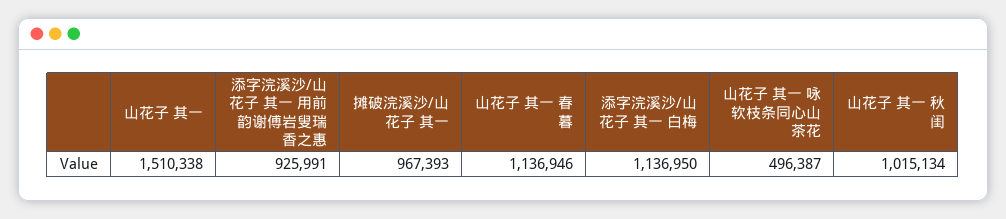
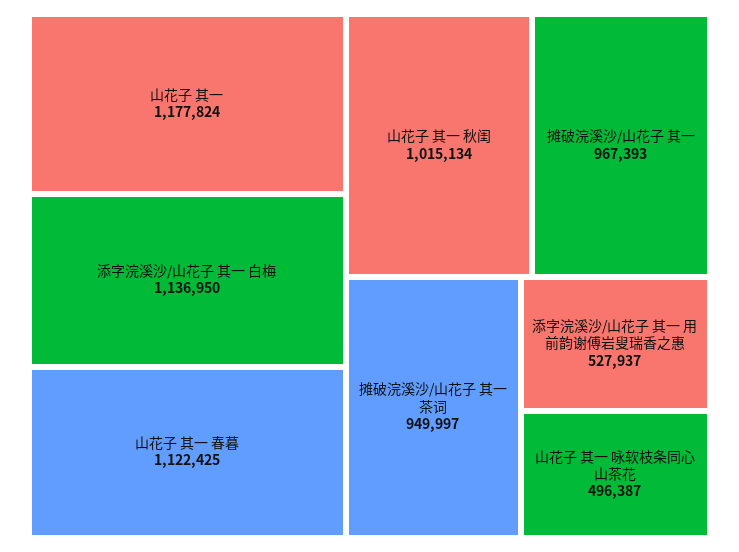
山花子 其一: 1510338 -> 1177824
添字浣溪沙/山花子 其一 用前韵谢傅岩叟瑞香之惠: 925991 -> 527937
山花子 其一 春暮: 1136946 -> 1122425
摊破浣溪沙/山花子 其一 茶词: none -> 949997

